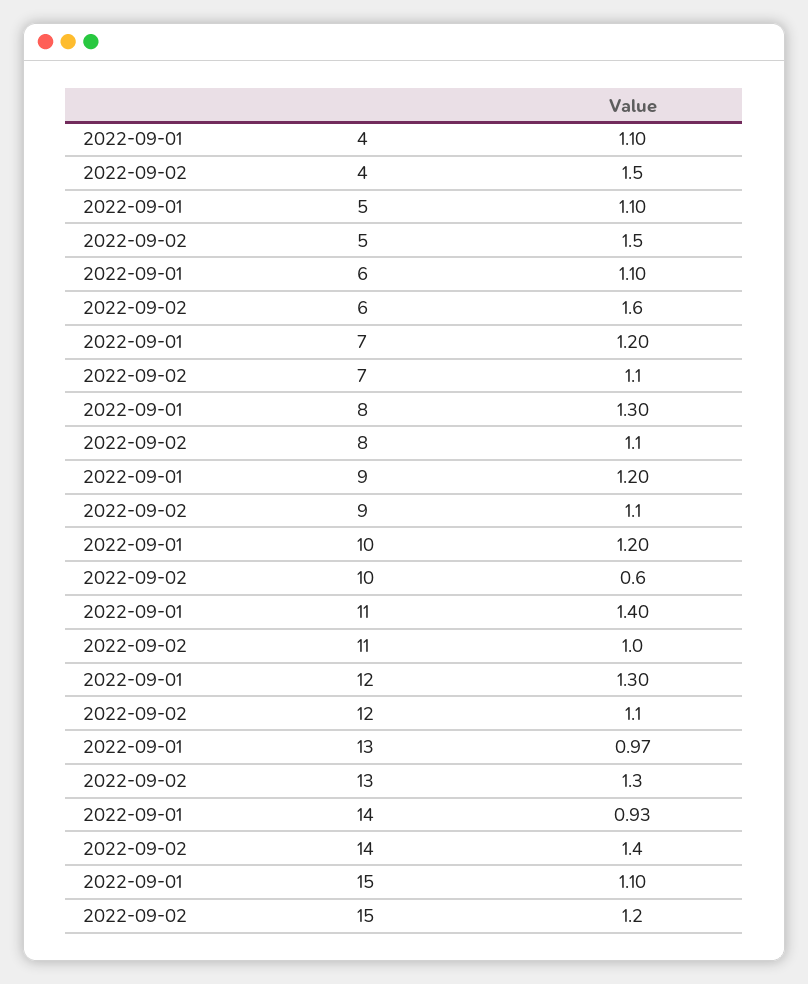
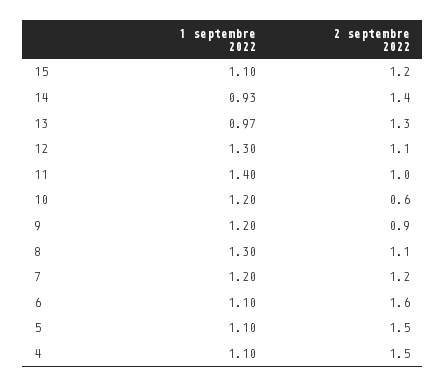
2022-09-02, 7: 1.1 -> 1.2
2022-09-02, 9: 1.1 -> 0.9

